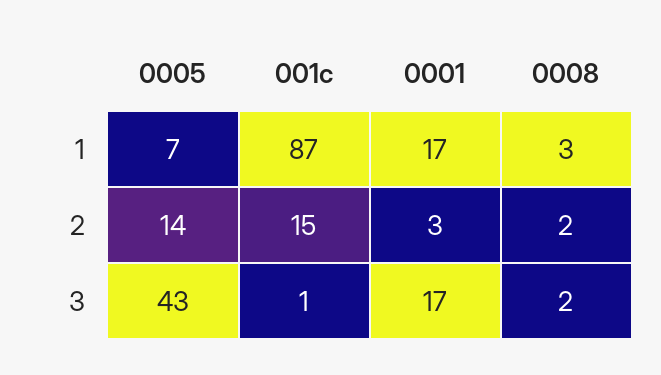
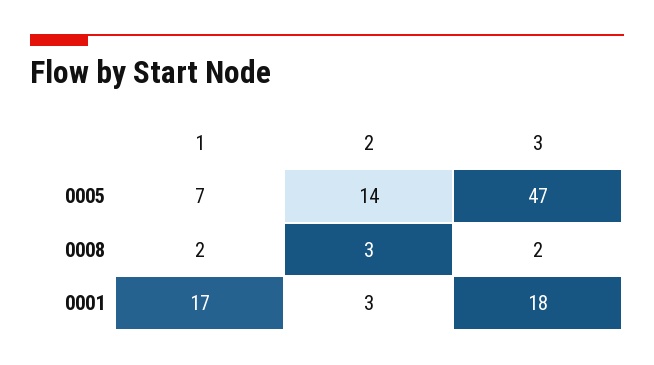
001c, 1: 87 -> none
0008, 1: 3 -> 2
001c, 2: 15 -> none
0008, 2: 2 -> 3
0005, 3: 43 -> 47
001c, 3: 1 -> none
0001, 3: 17 -> 18

